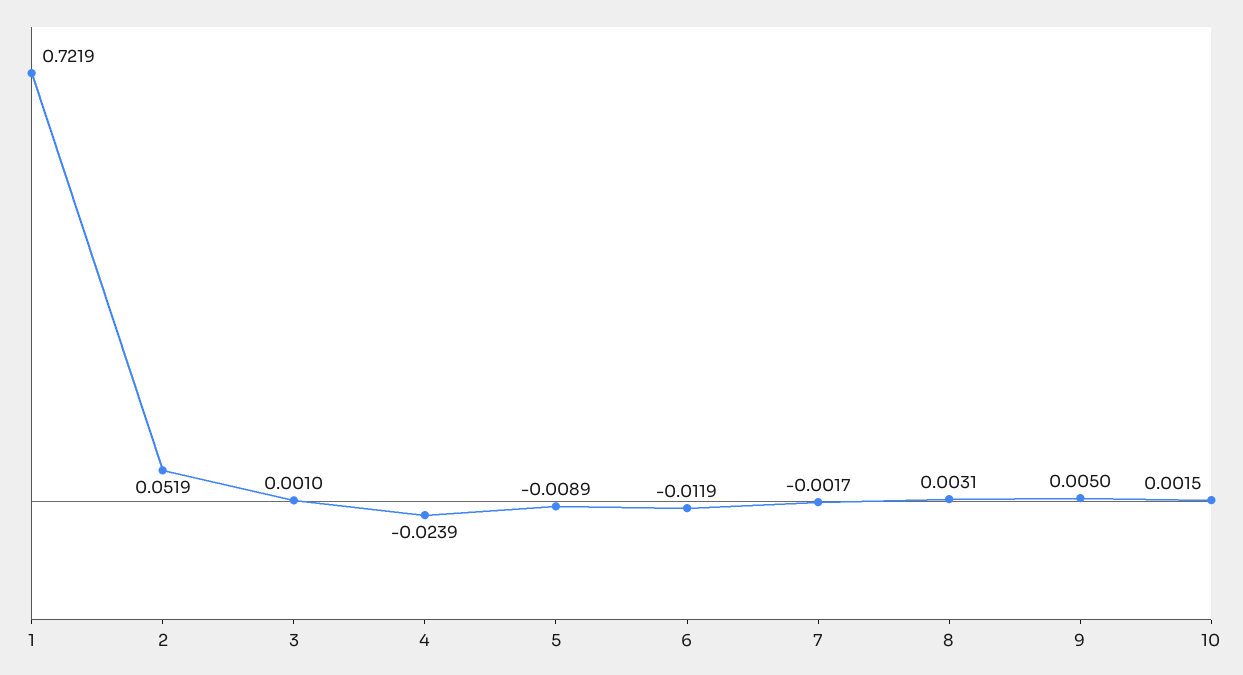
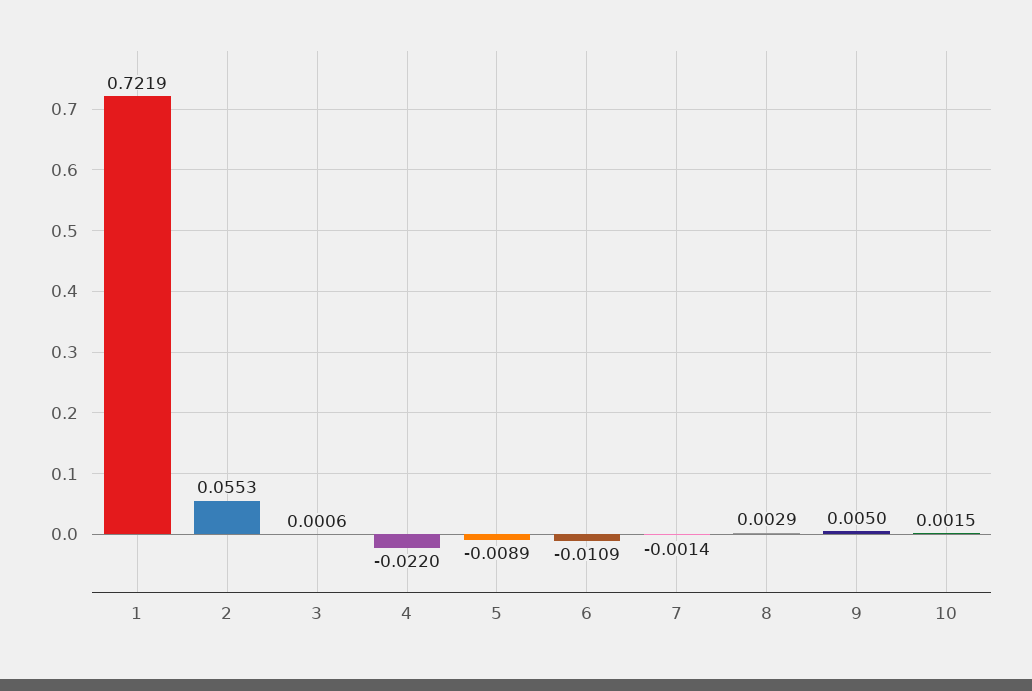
2: 0.0519 -> 0.0553
3: 0.001 -> 0.0006
4: -0.0239 -> -0.022
6: -0.0119 -> -0.0109
7: -0.0017 -> -0.0014
8: 0.0031 -> 0.0029

